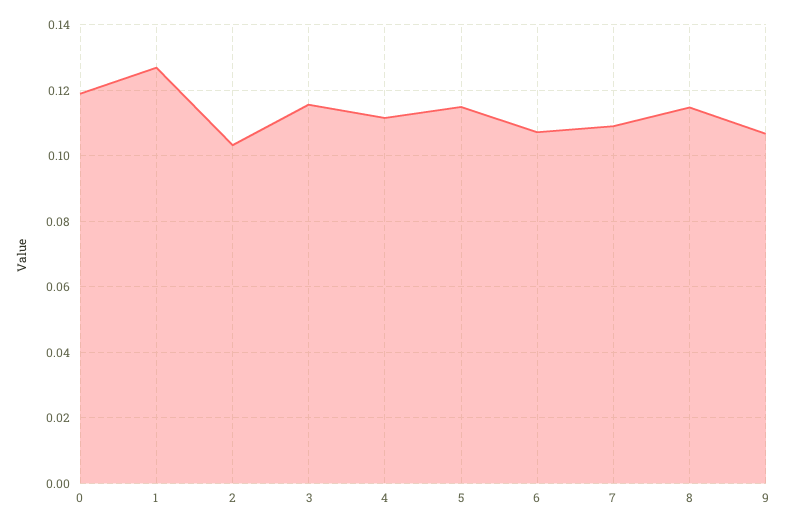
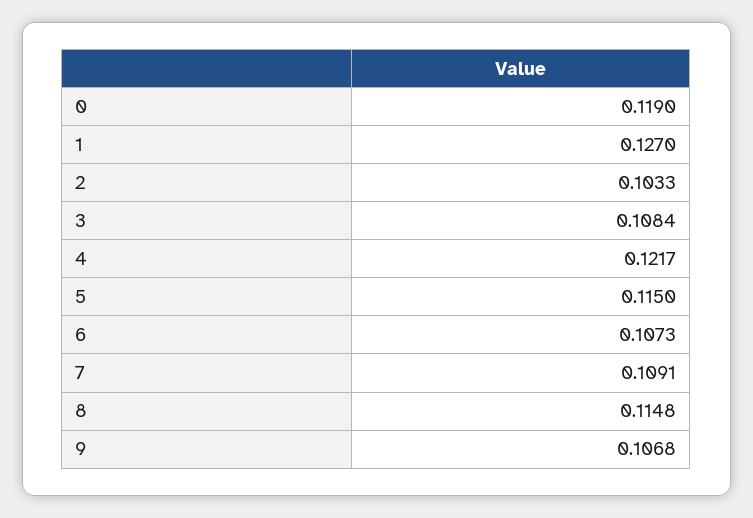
3: 0.116 -> 0.1084
4: 0.112 -> 0.1217

